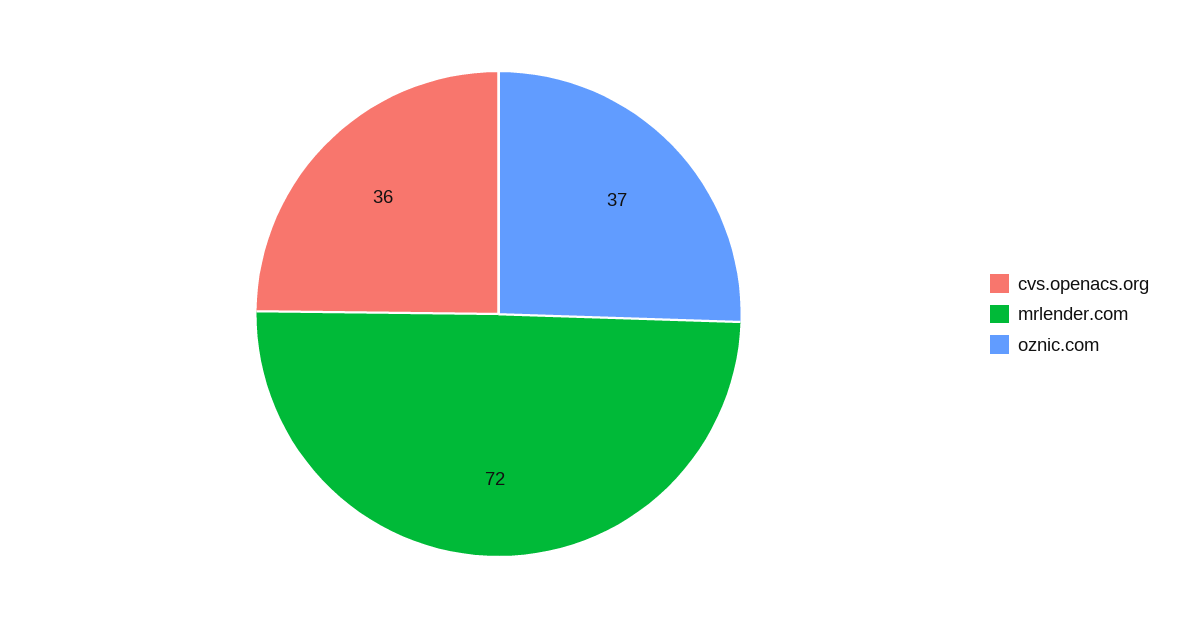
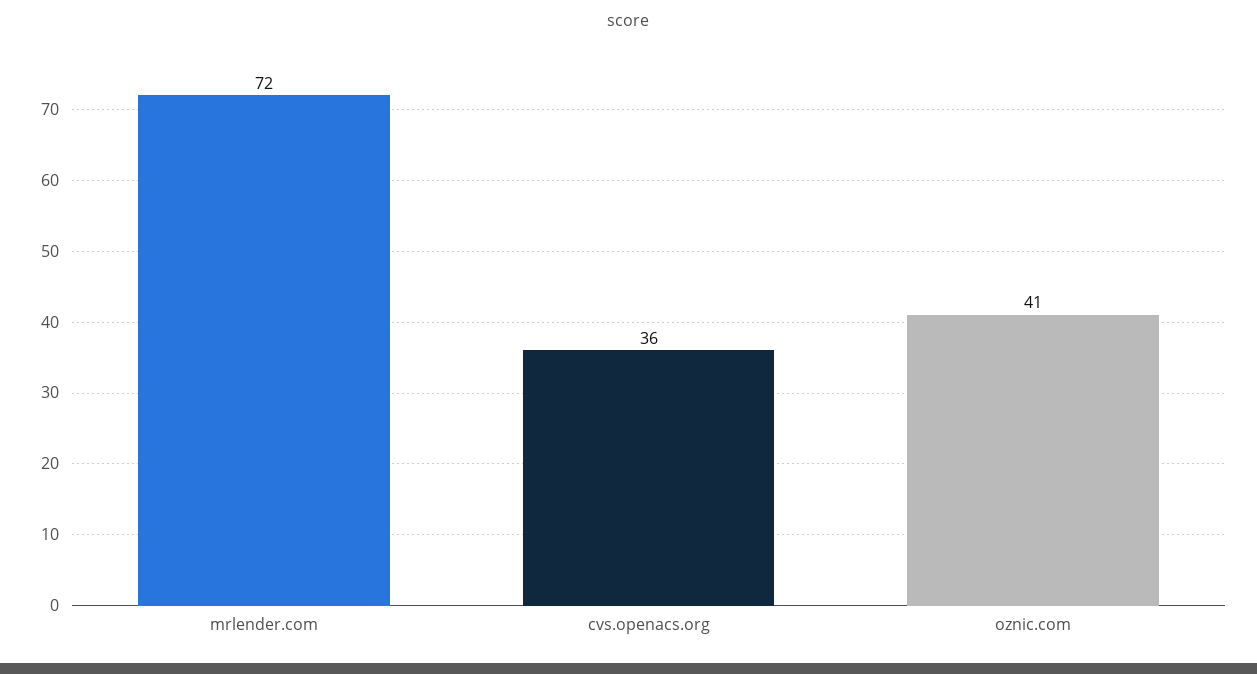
oznic.com: 37 -> 41

